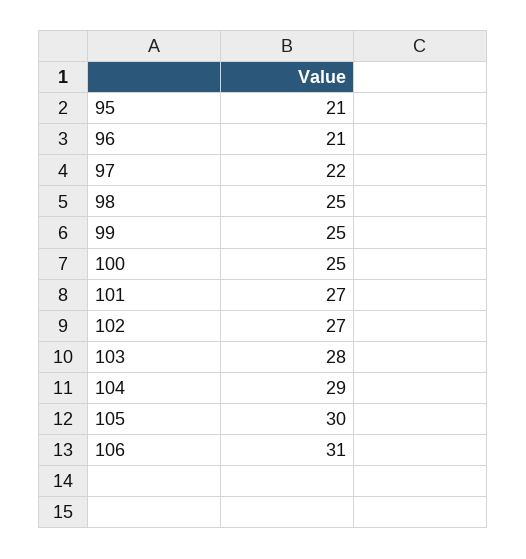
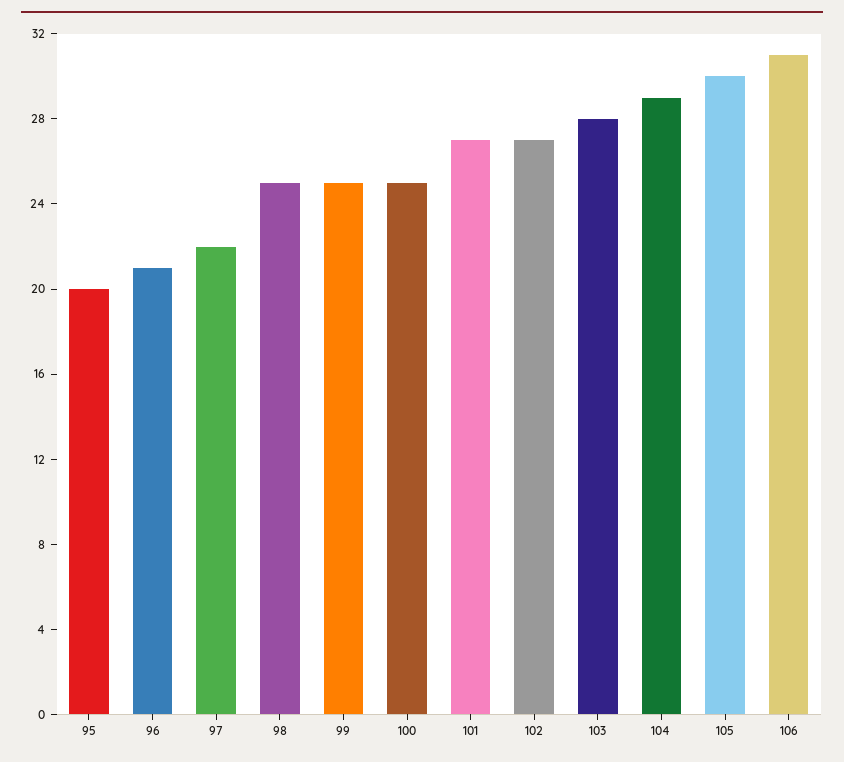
95: 21 -> 20

